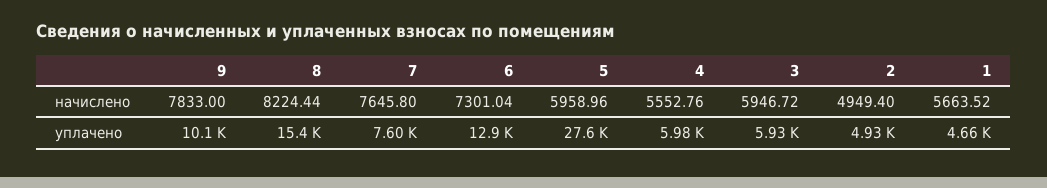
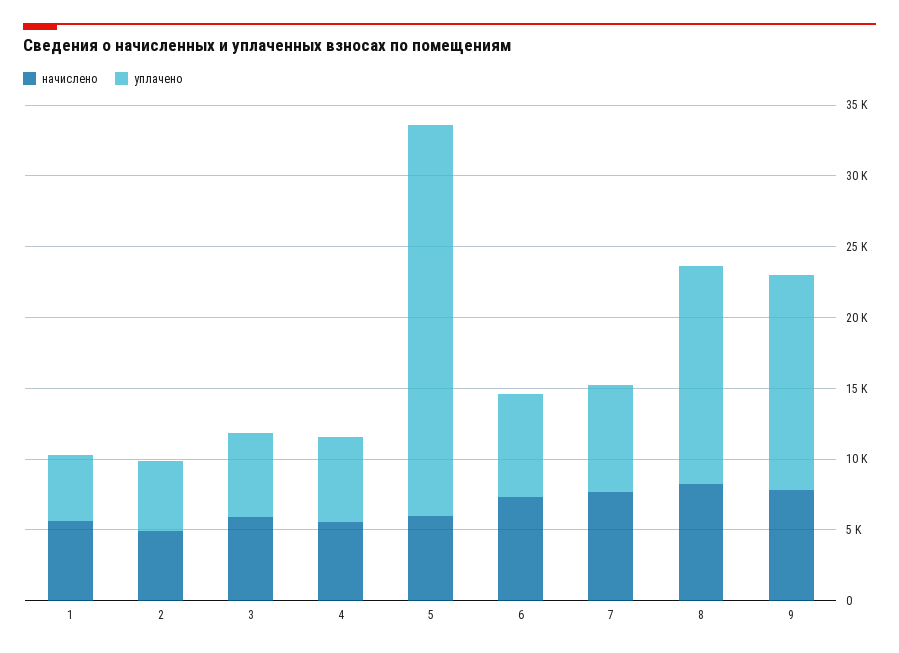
уплачено, 9: 10100 -> 15000
уплачено, 6: 12900 -> 7000

